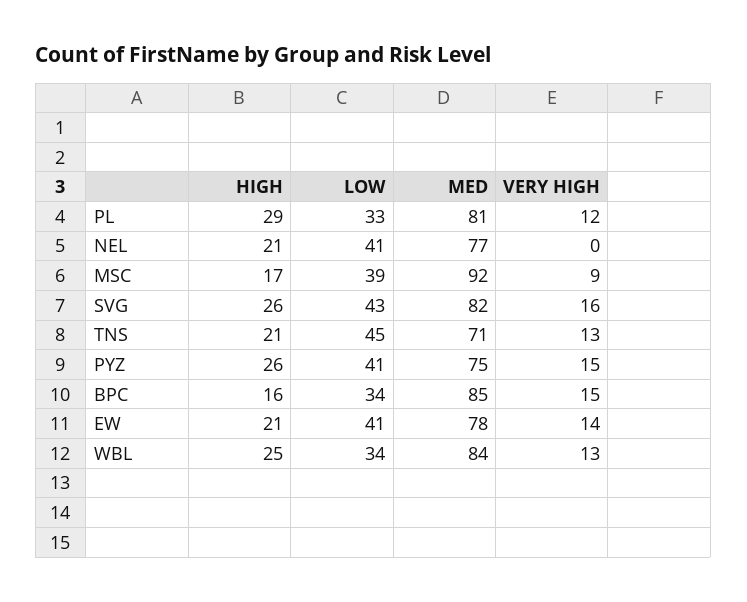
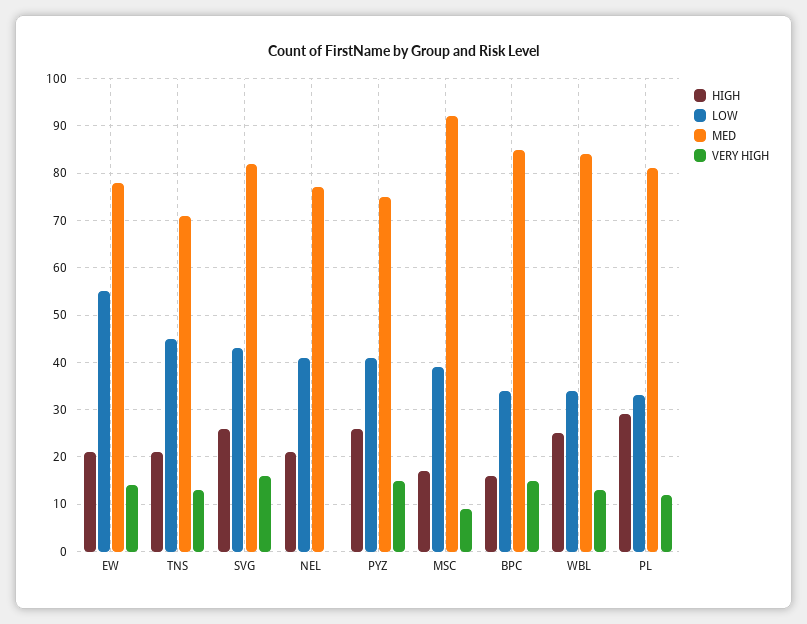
LOW, EW: 41 -> 55

